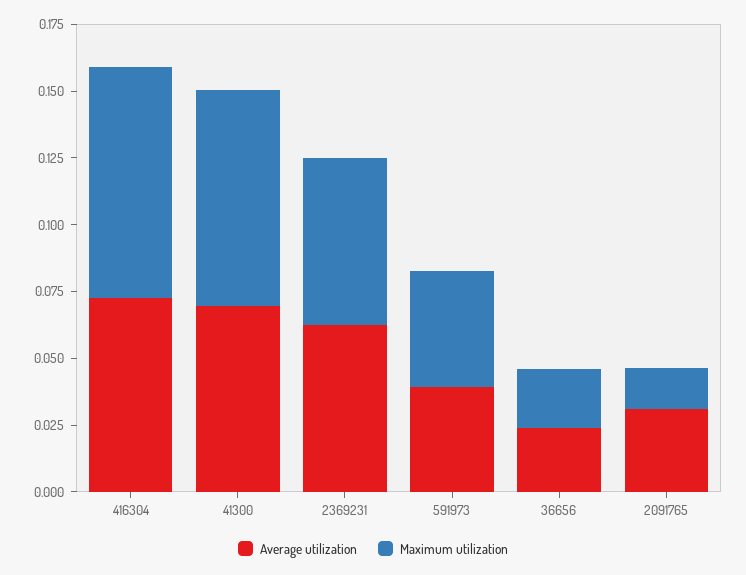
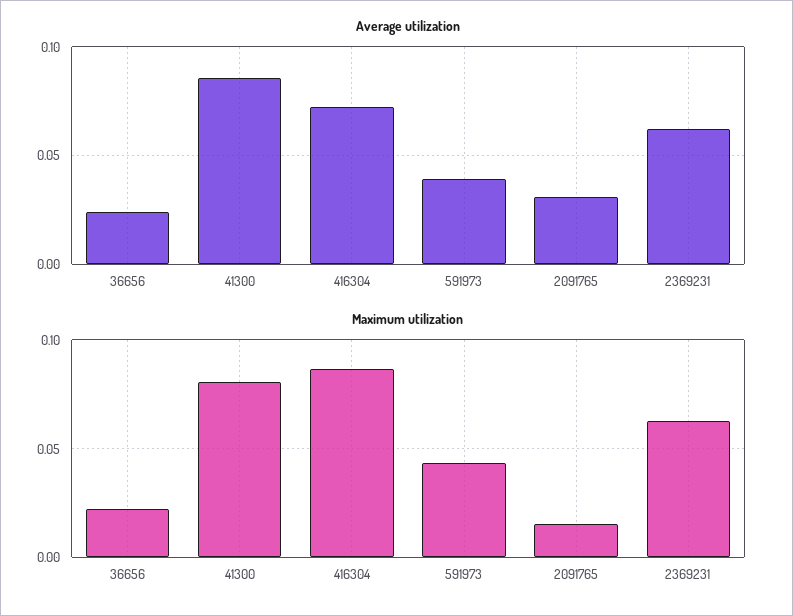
Average utilization, 41300: 0.07 -> 0.085

